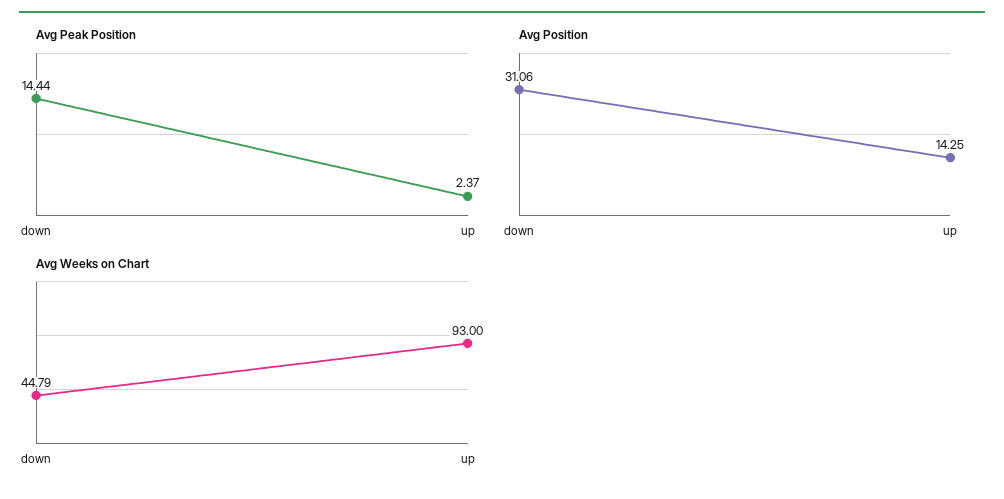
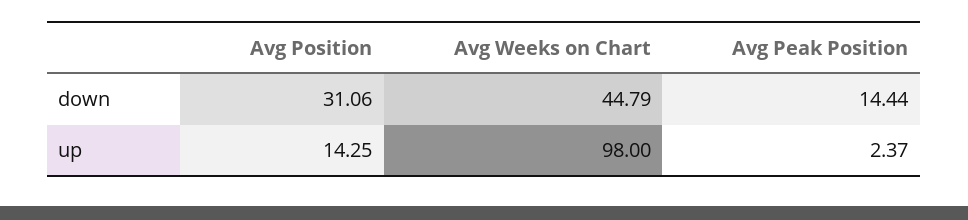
Avg Weeks on Chart, up: 93 -> 98

